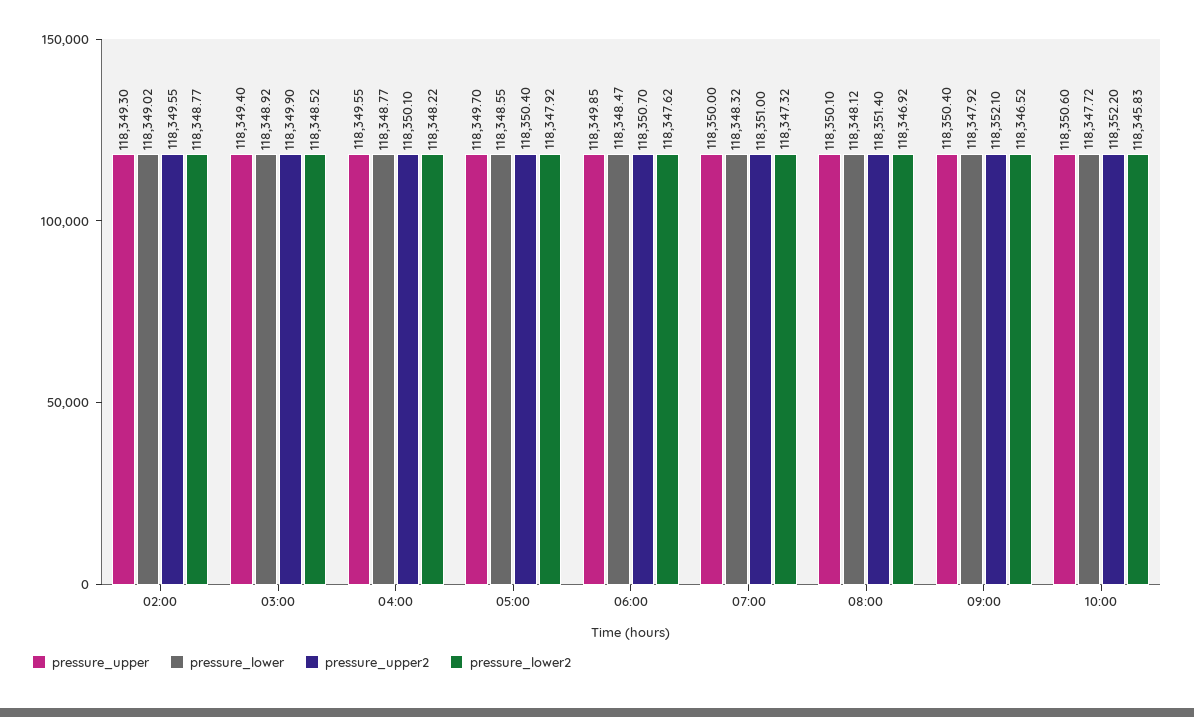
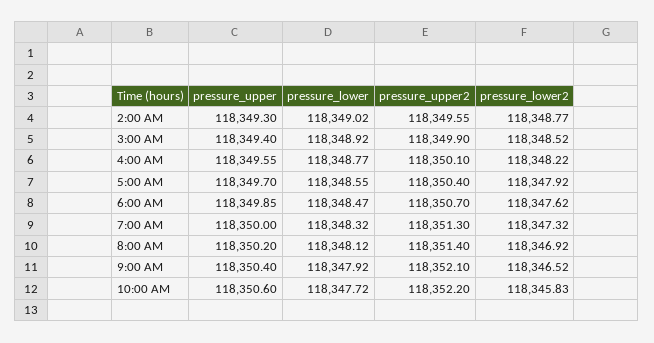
pressure_upper2, 07:00: 118351 -> 118351.3
pressure_upper, 08:00: 118350.1 -> 118350.2

